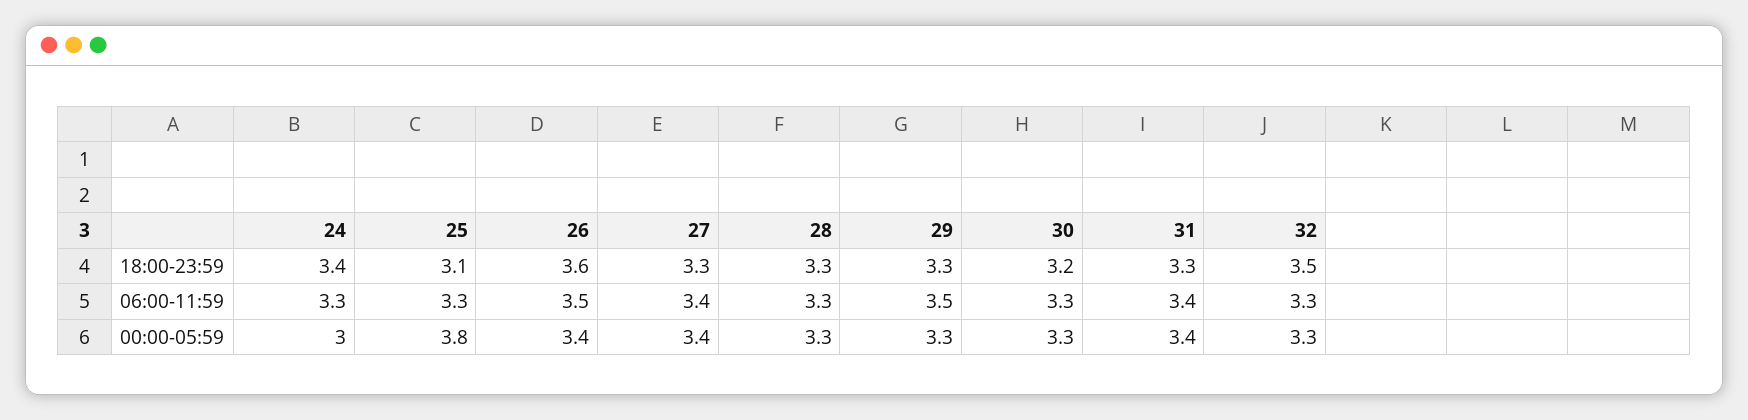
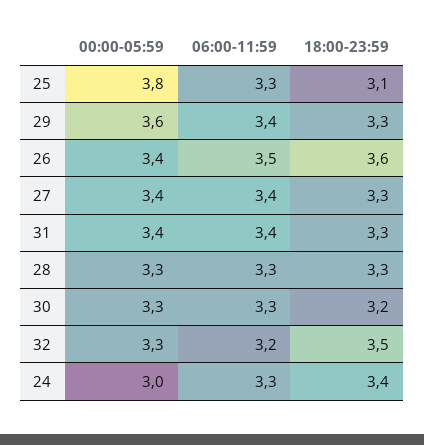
29, 06:00-11:59: 3.5 -> 3.4
32, 06:00-11:59: 3.3 -> 3.2
29, 00:00-05:59: 3.3 -> 3.6

